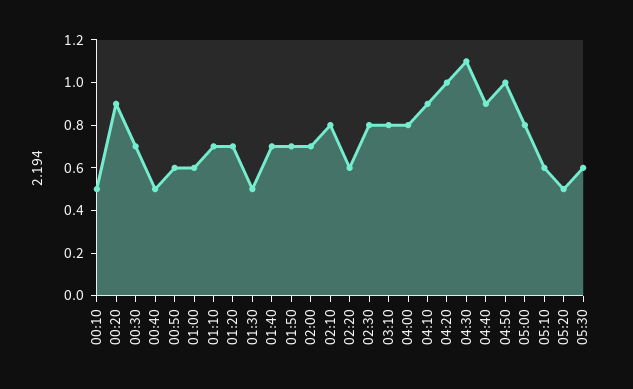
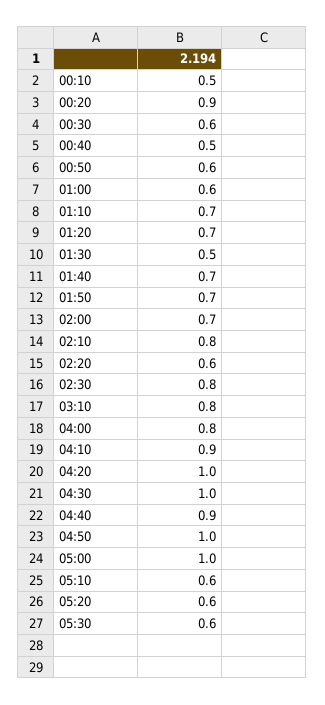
00:30: 0.7 -> 0.6
04:30: 1.1 -> 1
05:00: 0.8 -> 1
05:20: 0.5 -> 0.6

